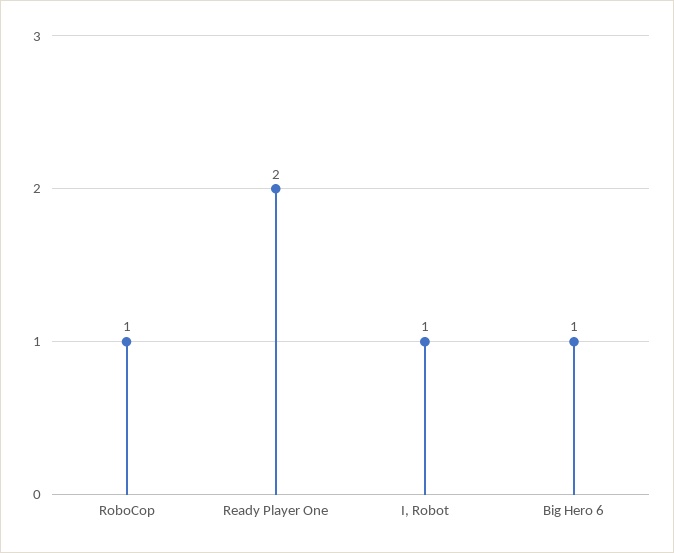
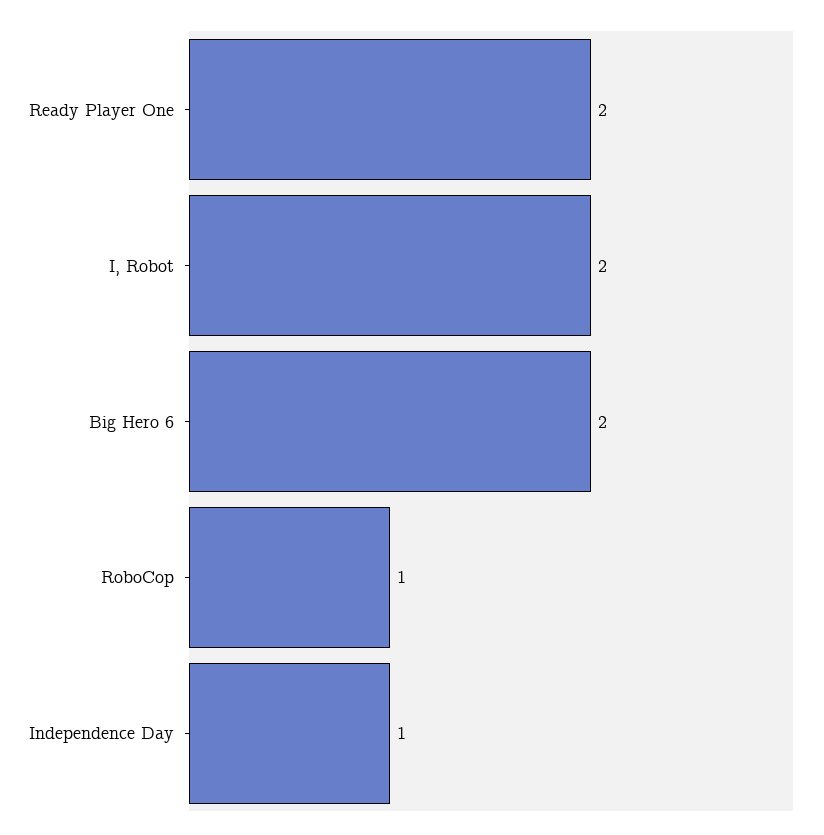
I, Robot: 1 -> 2
Big Hero 6: 1 -> 2
Independence Day: none -> 1

